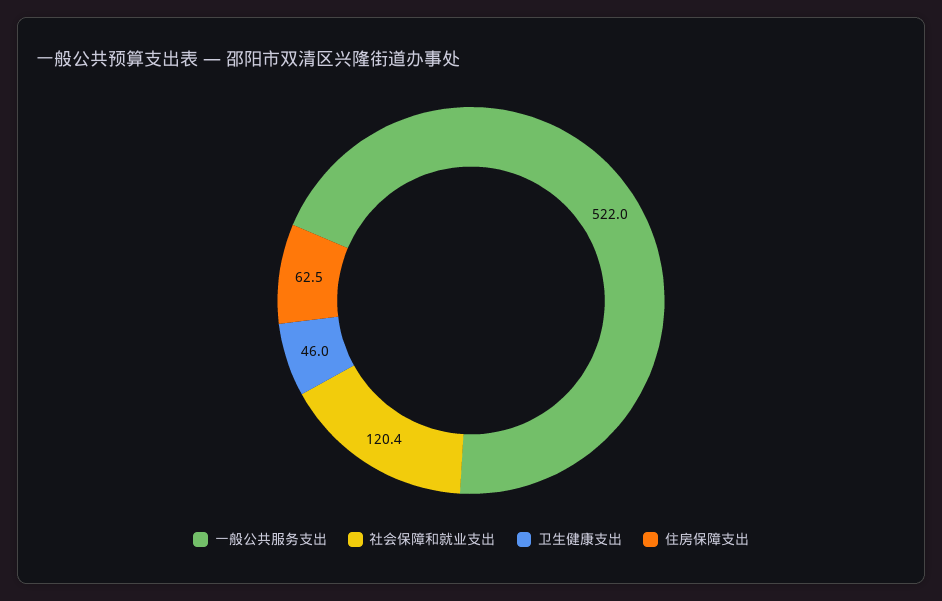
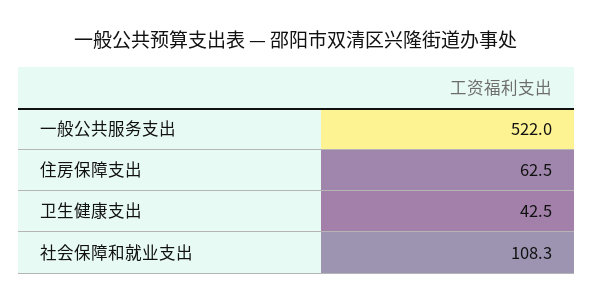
社会保障和就业支出: 120.4 -> 108.3
卫生健康支出: 46 -> 42.5

